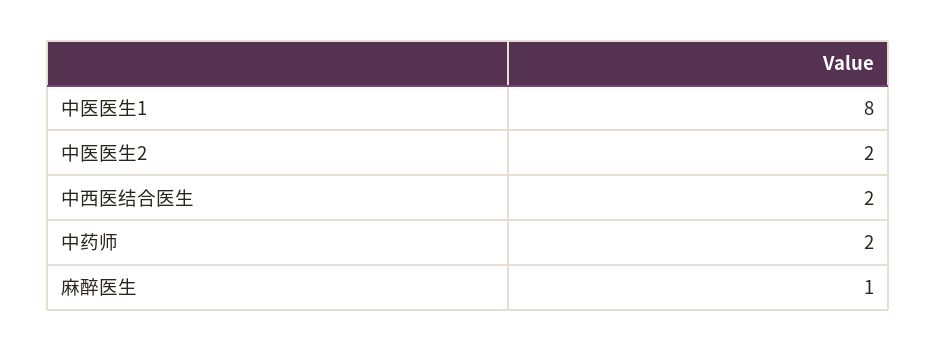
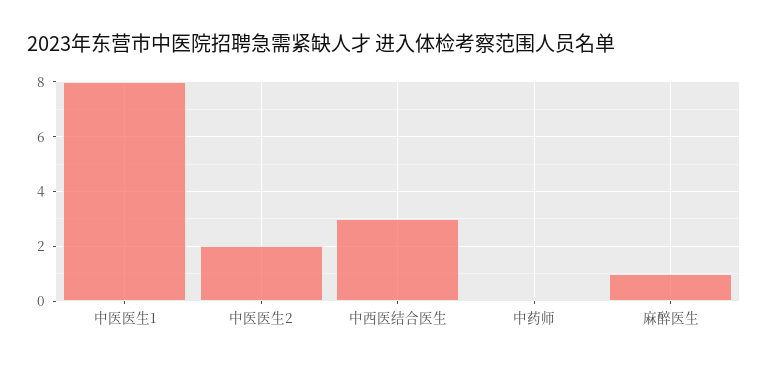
中西医结合医生: 2 -> 3
中药师: 2 -> 0

